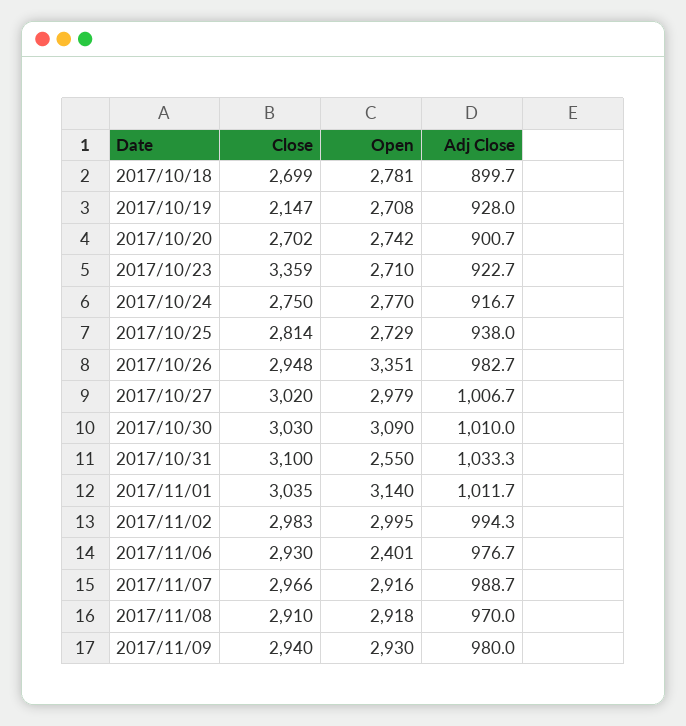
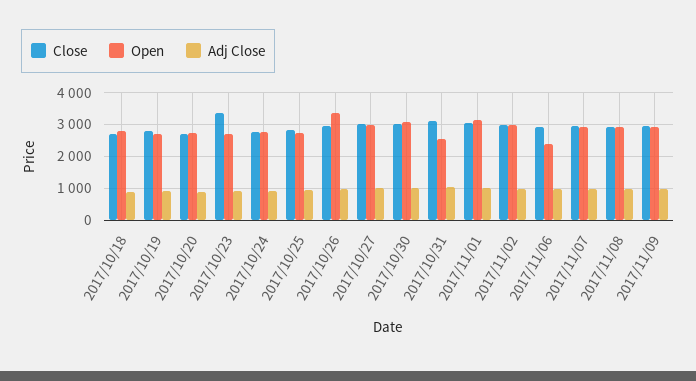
Close, 2017/10/19: 2147 -> 2800

